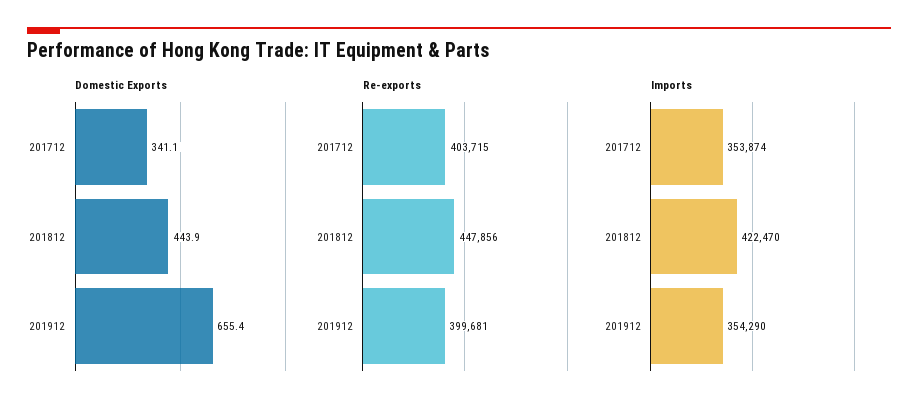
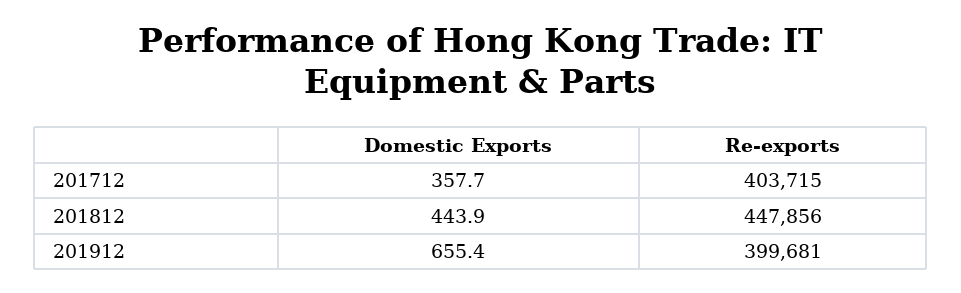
Domestic Exports, 201712: 341.1 -> 357.7
Imports, 201712: 353874 -> none
Imports, 201812: 422470 -> none
Imports, 201912: 354290 -> none

